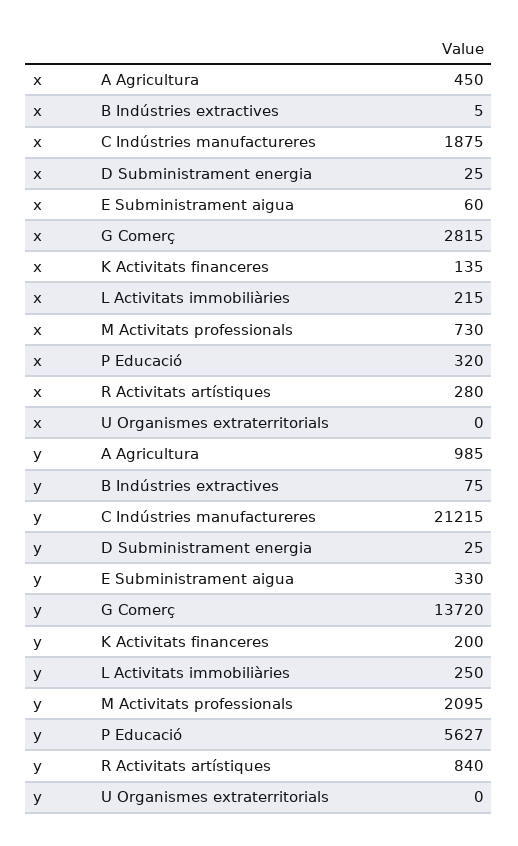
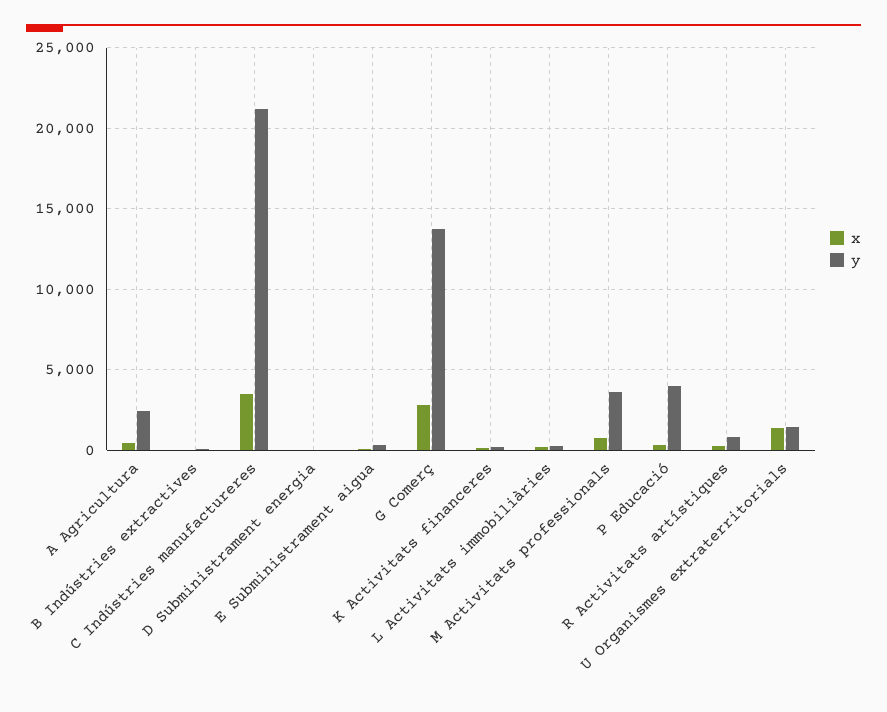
x, C Indústries manufactureres: 1875 -> 3500
x, U Organismes extraterritorials: 0 -> 1500
y, A Agricultura: 985 -> 2500
y, M Activitats professionals: 2095 -> 3500
y, P Educació: 5627 -> 4000
y, U Organismes extraterritorials: 0 -> 1500

